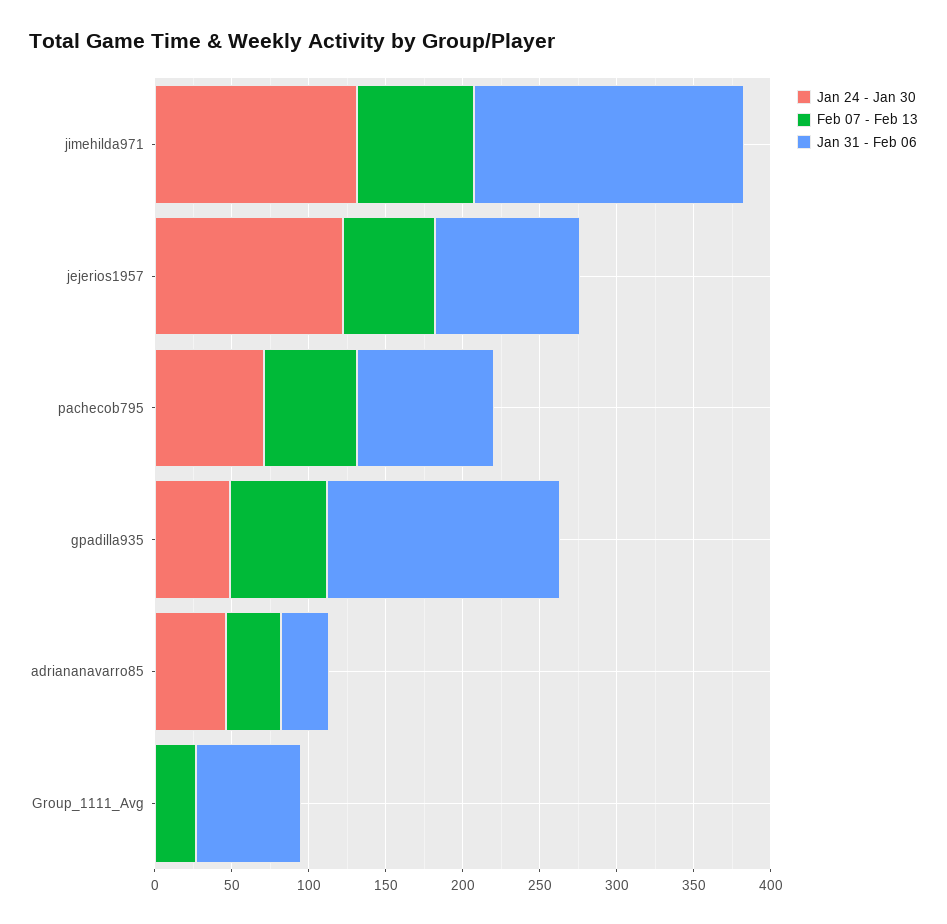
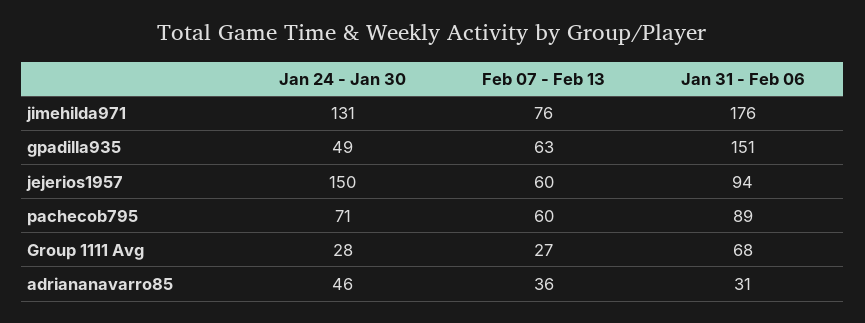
Jan 24 - Jan 30, jejerios1957: 120 -> 150
Jan 24 - Jan 30, Group_1111_Avg: 0 -> 28

